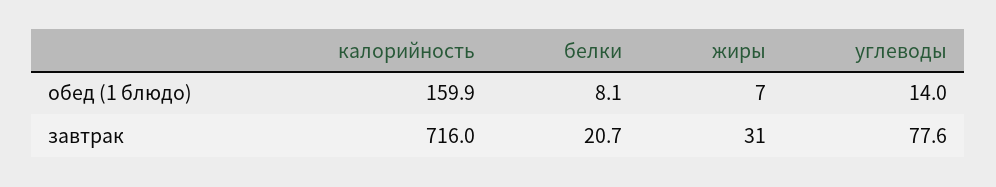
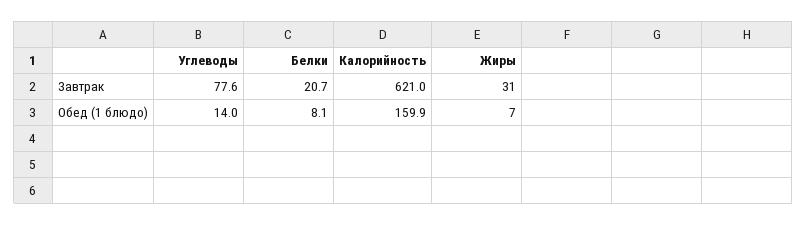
калорийность, завтрак: 716 -> 621

